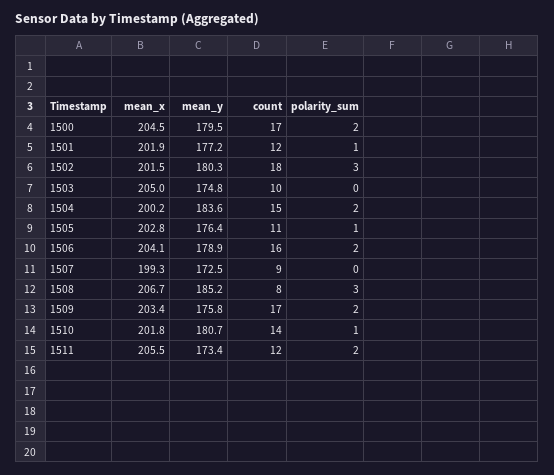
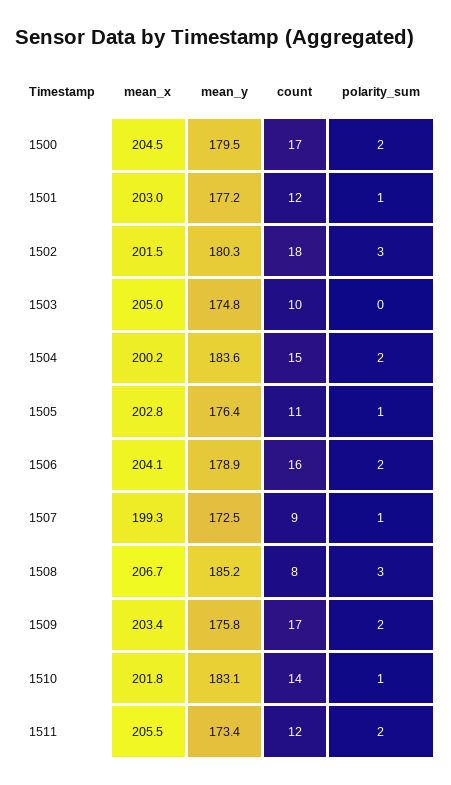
mean_x, 1501: 201.9 -> 203
polarity_sum, 1507: 0 -> 1
mean_y, 1510: 180.7 -> 183.1

